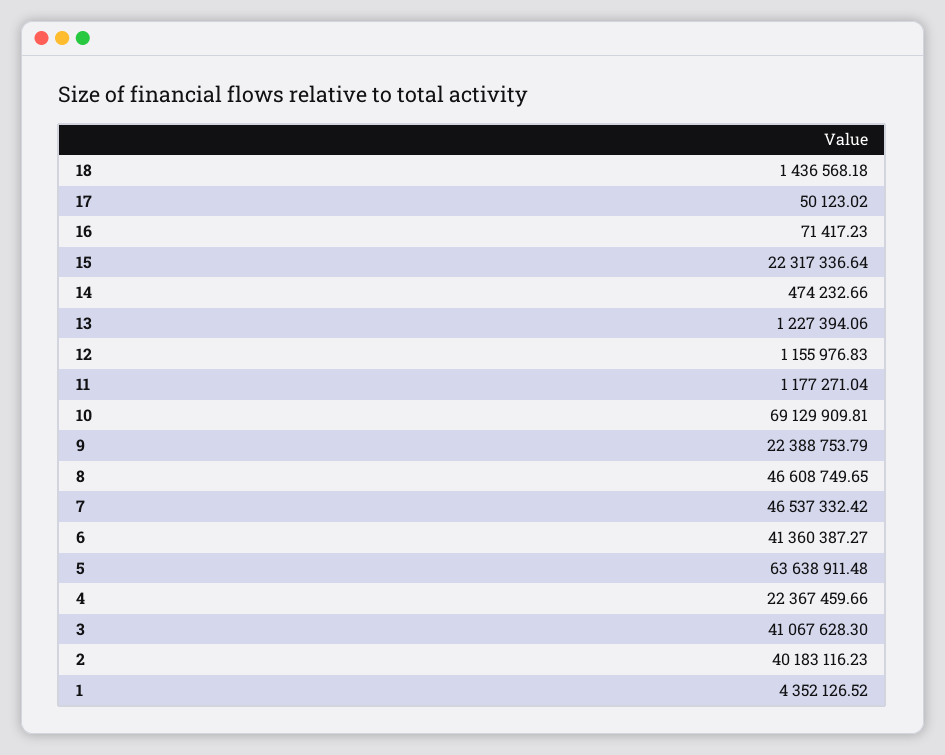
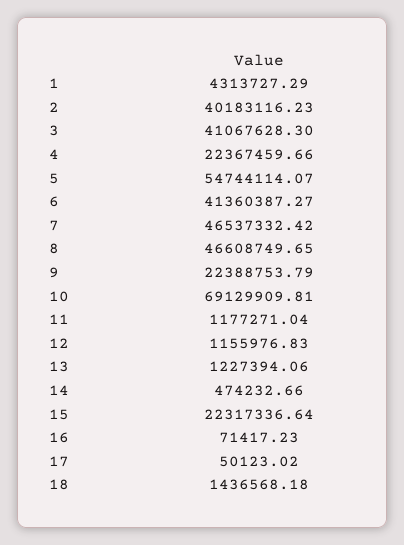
5: 63638911.48 -> 54744114.07
1: 4352126.52 -> 4313727.29

